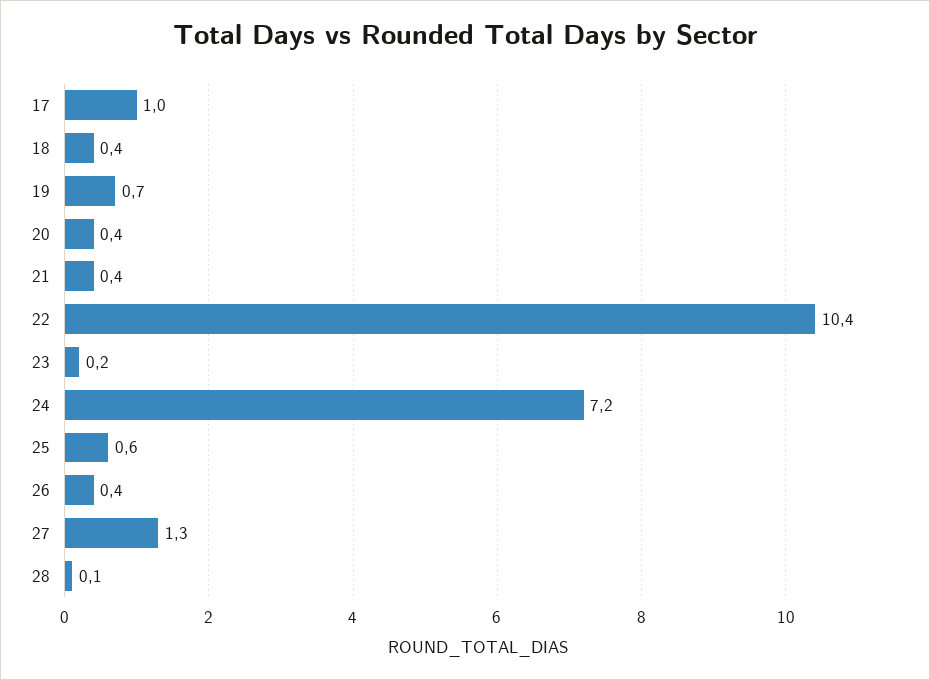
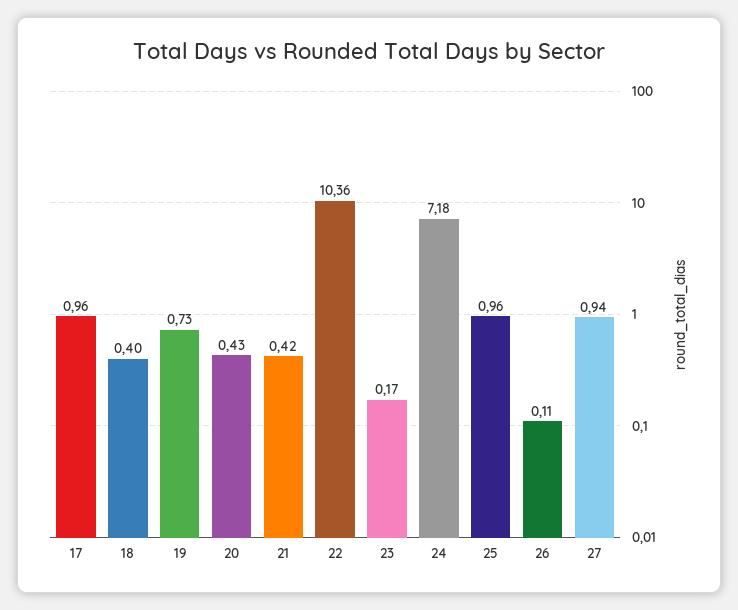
25: 0.6 -> 0.96
26: 0.4 -> 0.11
27: 1.3 -> 0.94
28: 0.1 -> none

